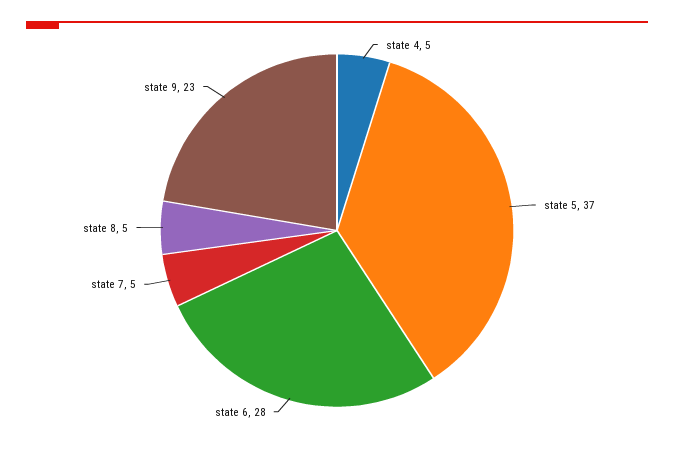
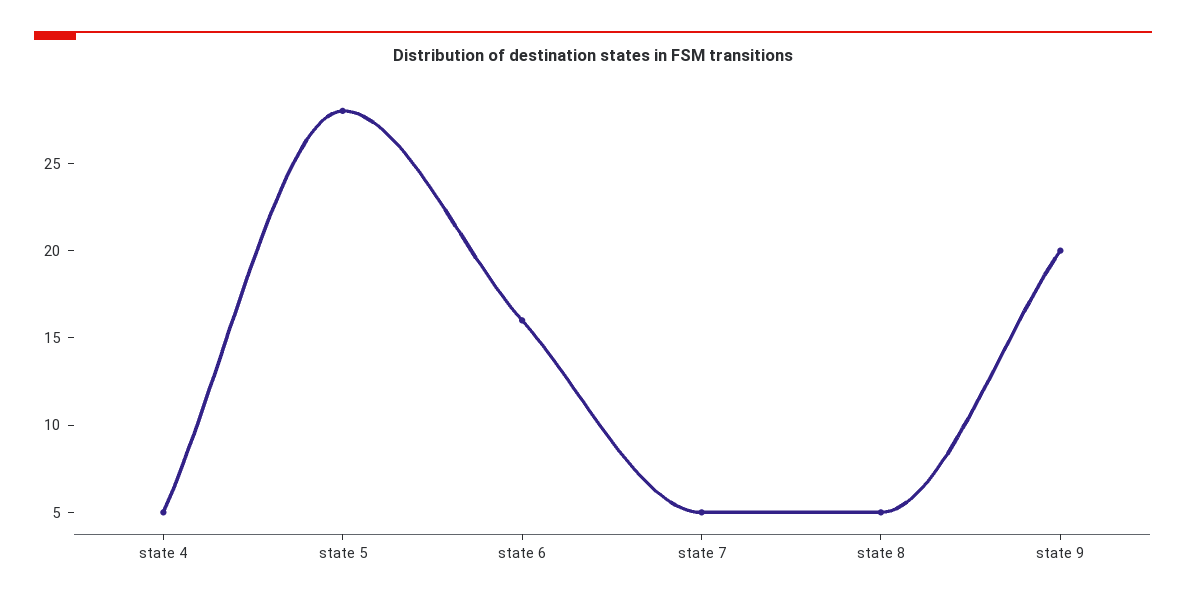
state 5: 37 -> 28
state 6: 28 -> 16
state 9: 23 -> 20

